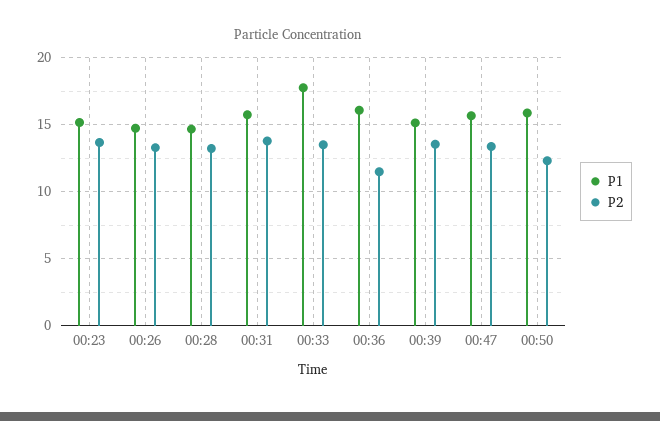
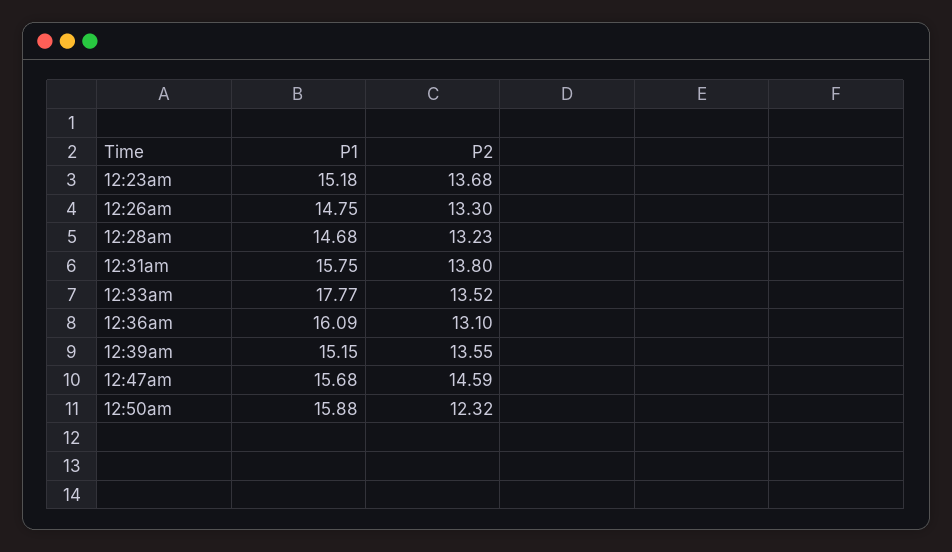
P2, 00:36: 11.5 -> 13.1
P2, 00:47: 13.5 -> 14.59

